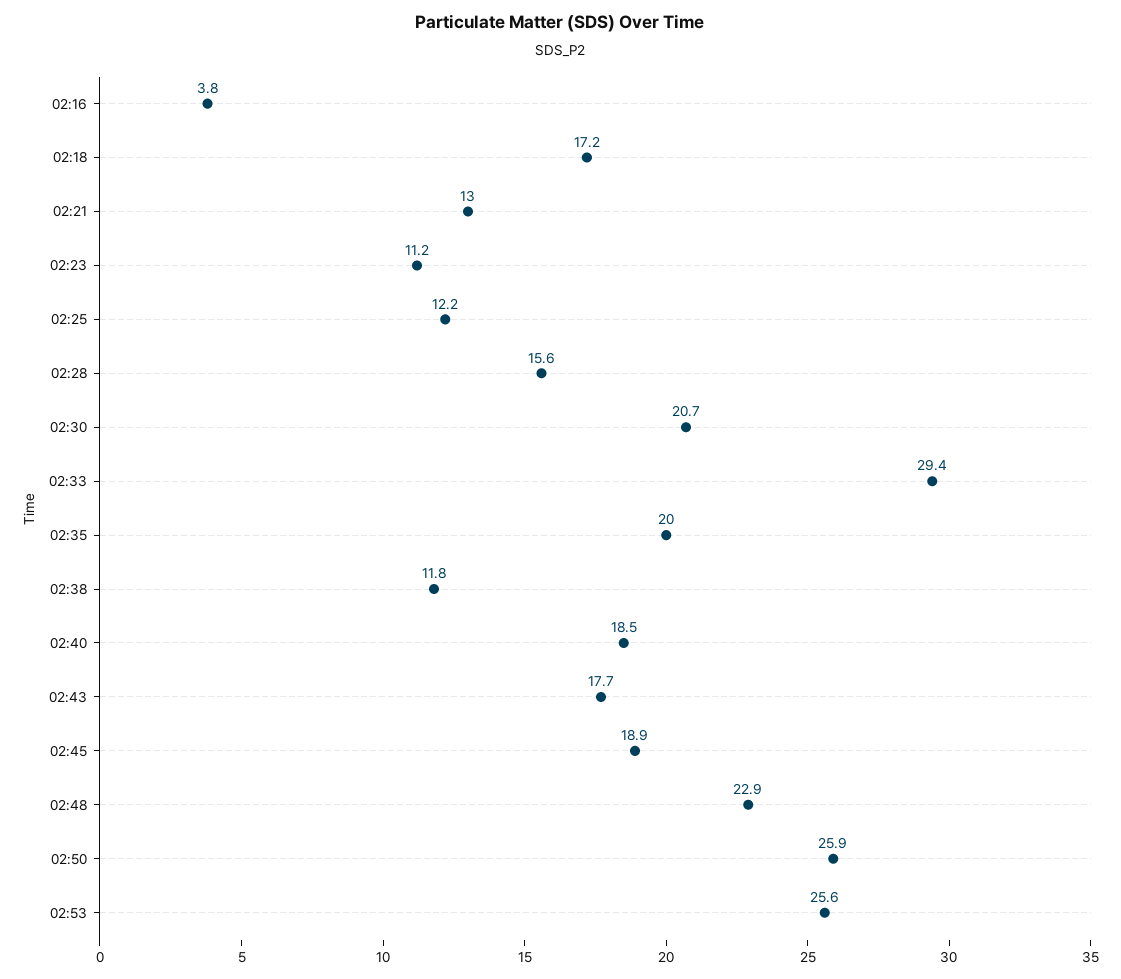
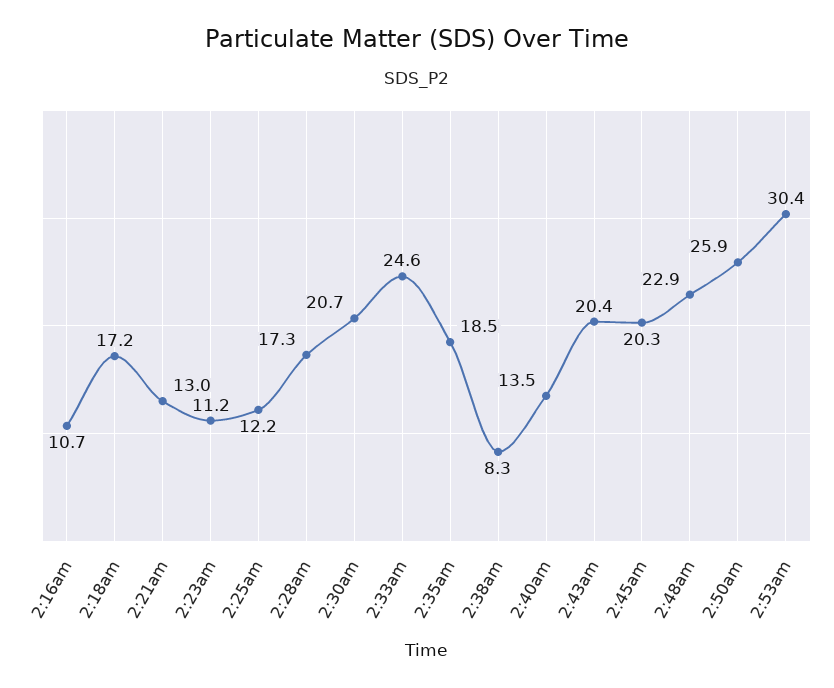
02:16: 3.8 -> 10.7
02:28: 15.6 -> 17.3
02:33: 29.4 -> 24.6
02:35: 20 -> 18.5
02:38: 11.8 -> 8.3
02:40: 18.5 -> 13.5
02:43: 17.7 -> 20.4
02:45: 18.9 -> 20.3
02:53: 25.6 -> 30.4

